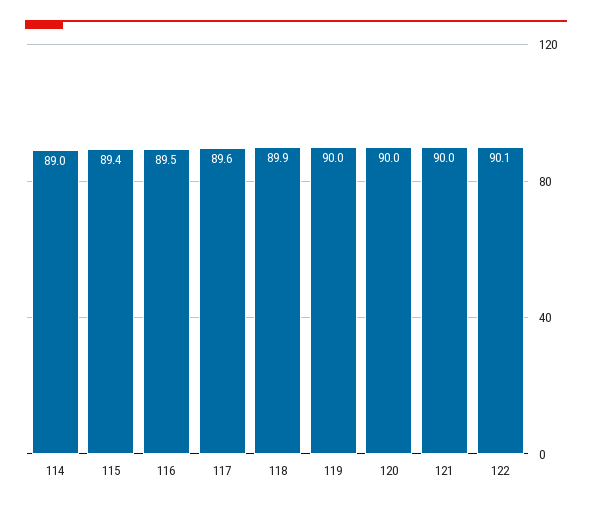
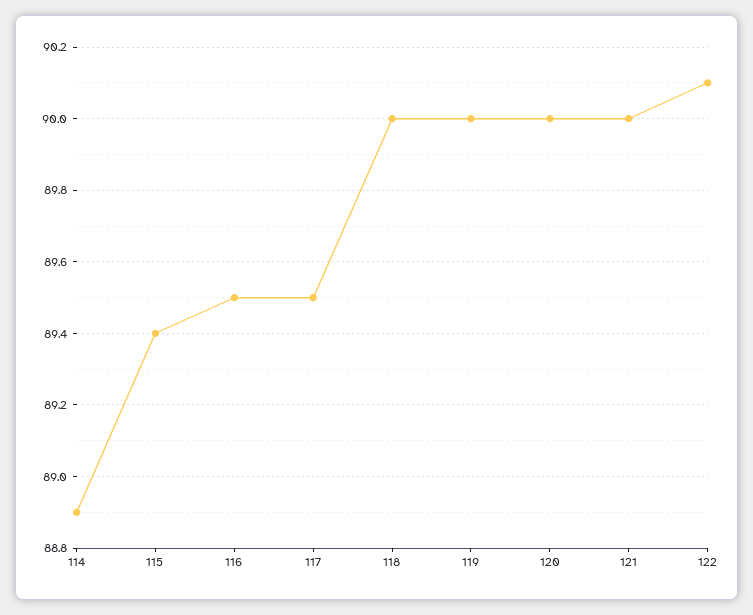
114: 89 -> 88.9
117: 89.6 -> 89.5
118: 89.9 -> 90

